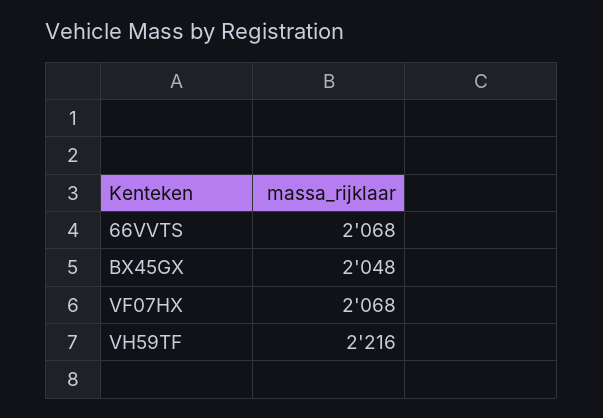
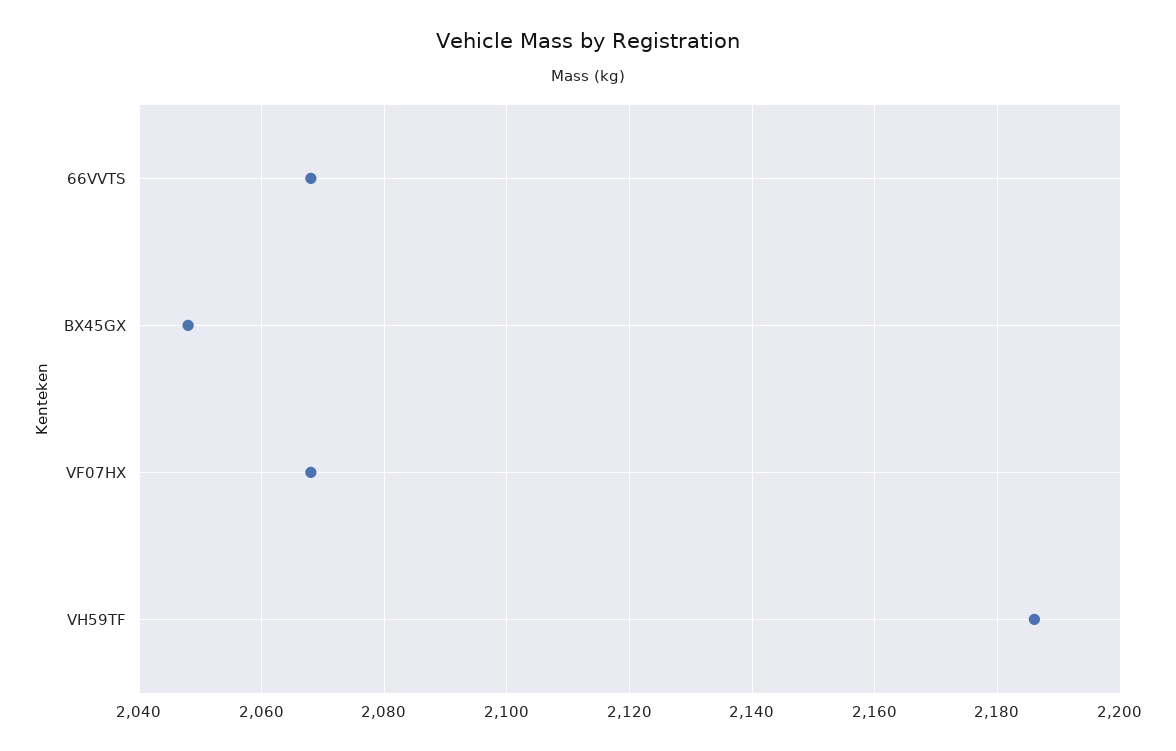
VH59TF: 2216 -> 2185

